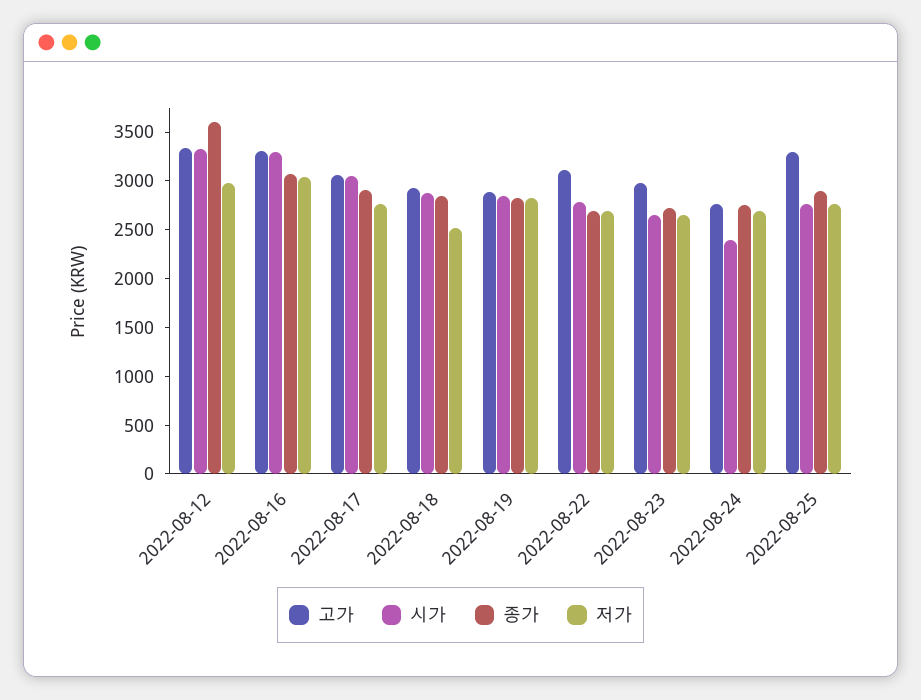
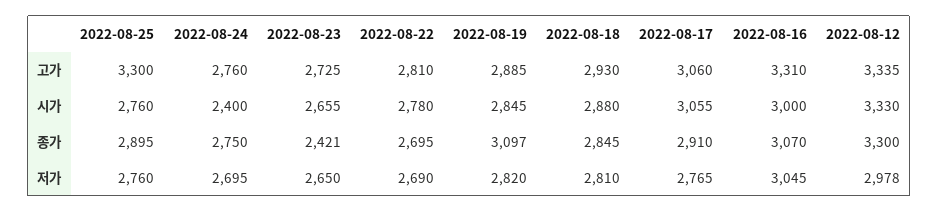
종가, 2022-08-12: 3600 -> 3300
시가, 2022-08-16: 3300 -> 3000
저가, 2022-08-18: 2500 -> 2810
종가, 2022-08-19: 2800 -> 3097
고가, 2022-08-22: 3100 -> 2810
고가, 2022-08-23: 3000 -> 2725
종가, 2022-08-23: 2700 -> 2421

